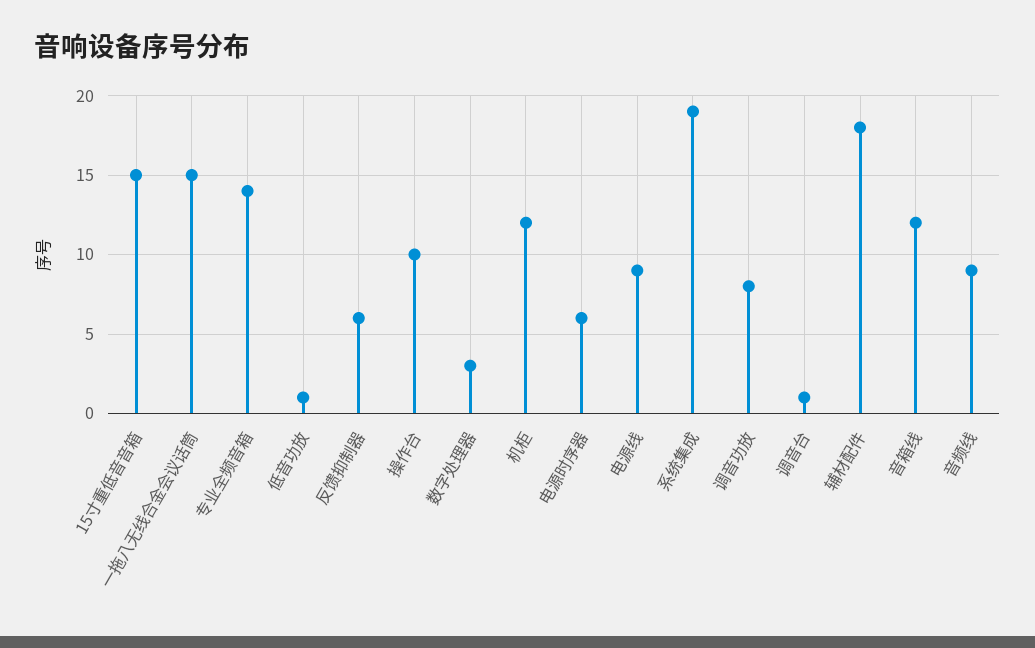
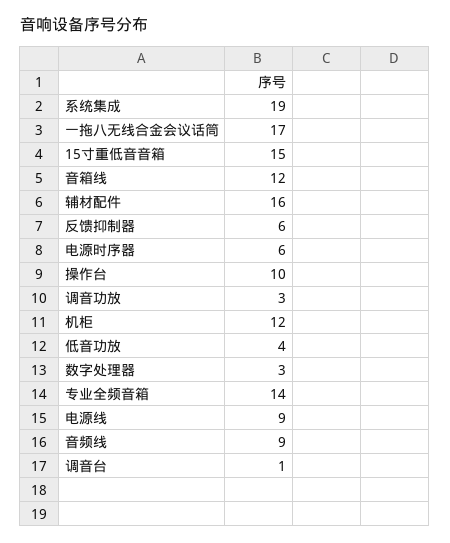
一拖八无线合金会议话筒: 15 -> 17
低音功放: 1 -> 4
调音功放: 8 -> 3
辅材配件: 18 -> 16

